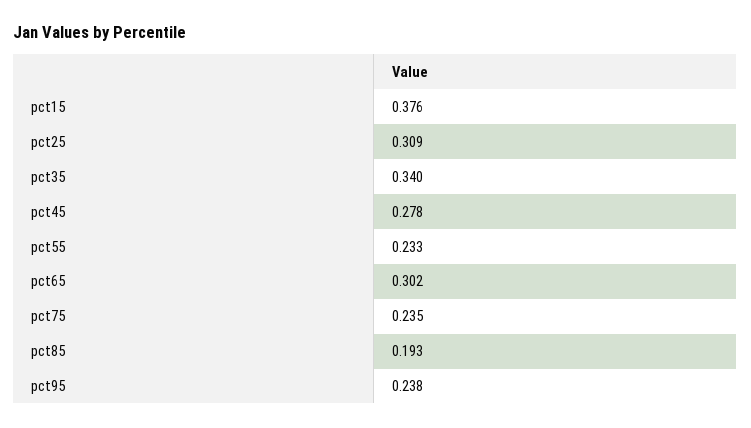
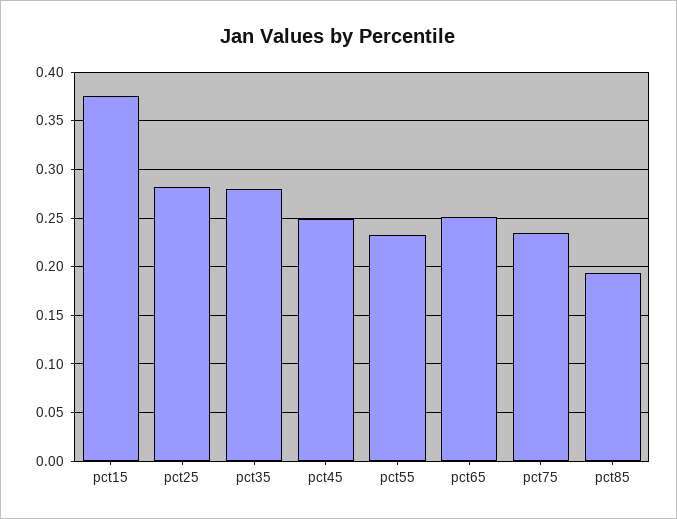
pct25: 0.309 -> 0.28
pct35: 0.34 -> 0.28
pct45: 0.278 -> 0.25
pct65: 0.302 -> 0.25
pct95: 0.238 -> none

